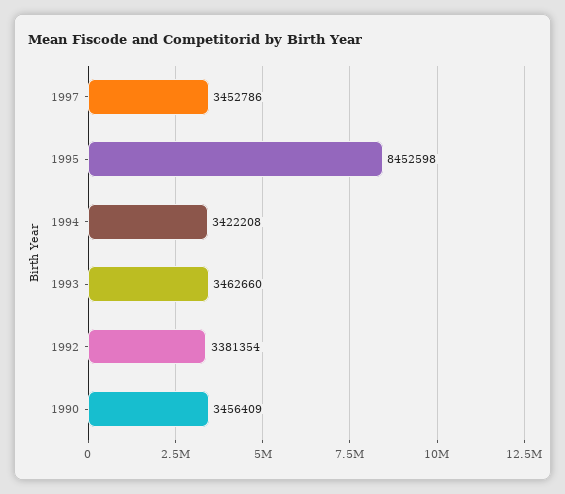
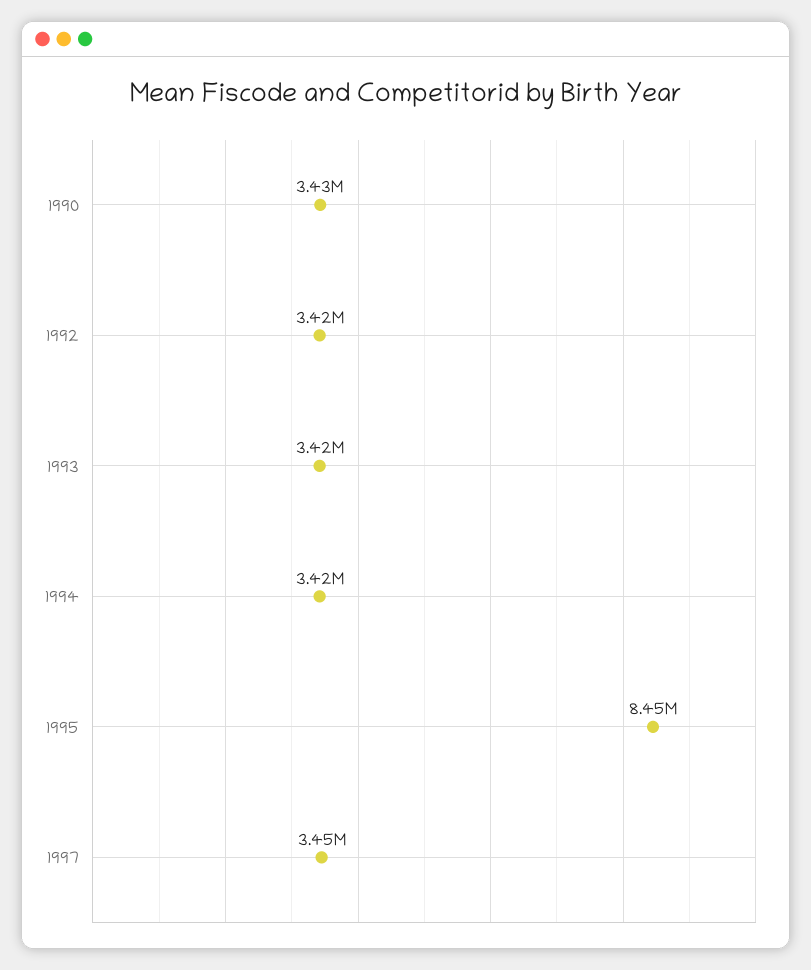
1993: 3462660 -> 3420000
1992: 3381354 -> 3420000
1990: 3456409 -> 3430000

